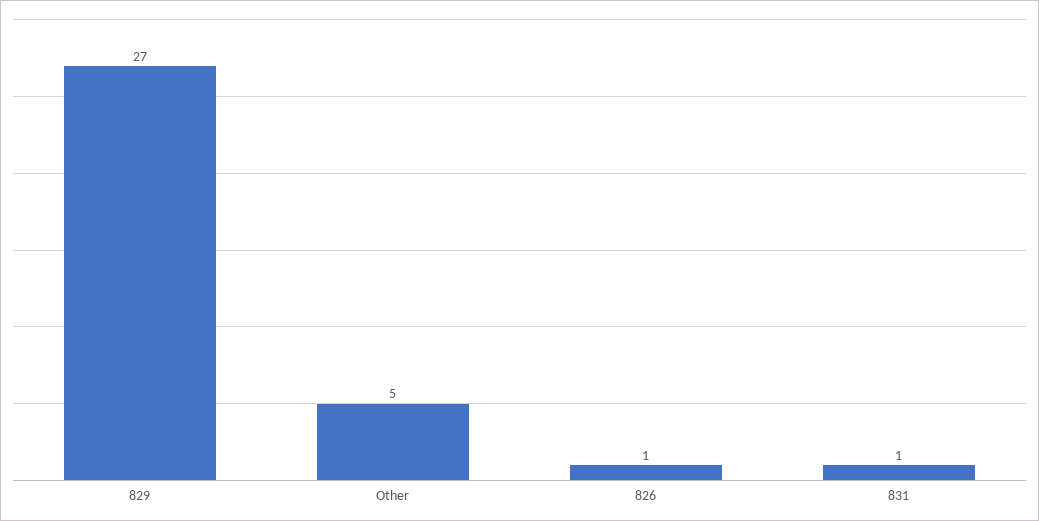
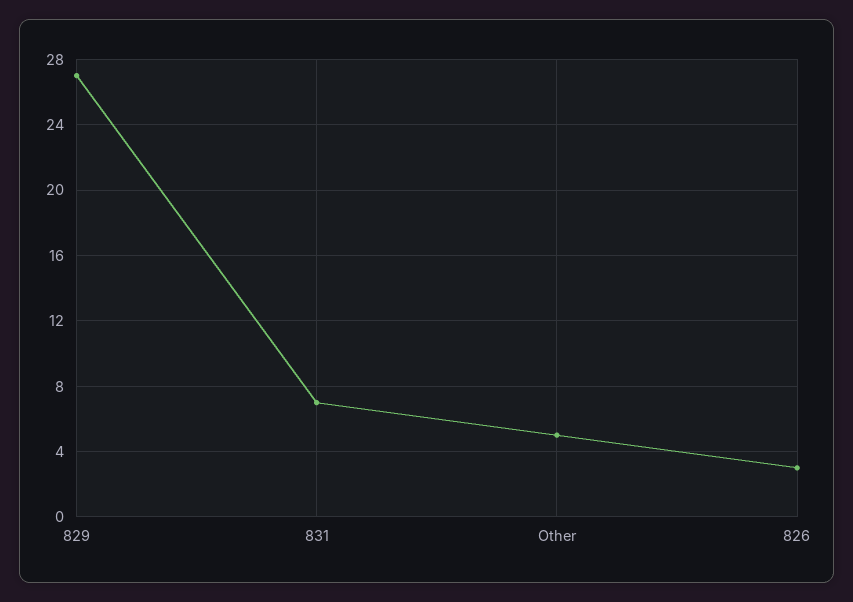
826: 1 -> 3
831: 1 -> 7

